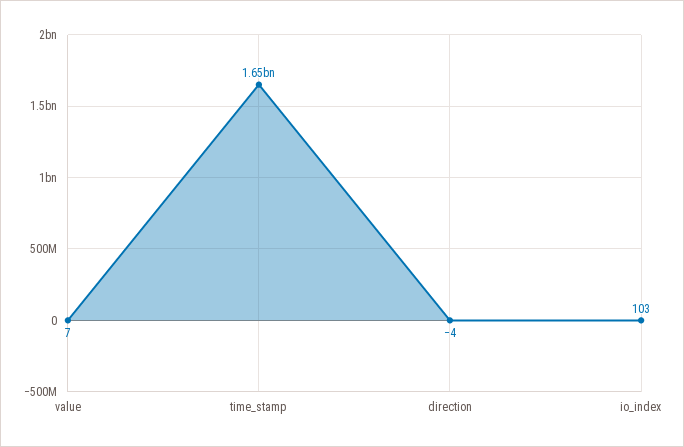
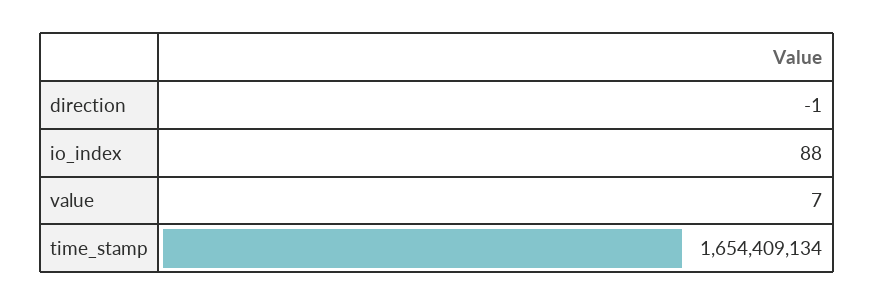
direction: -4 -> -1
io_index: 103 -> 88

